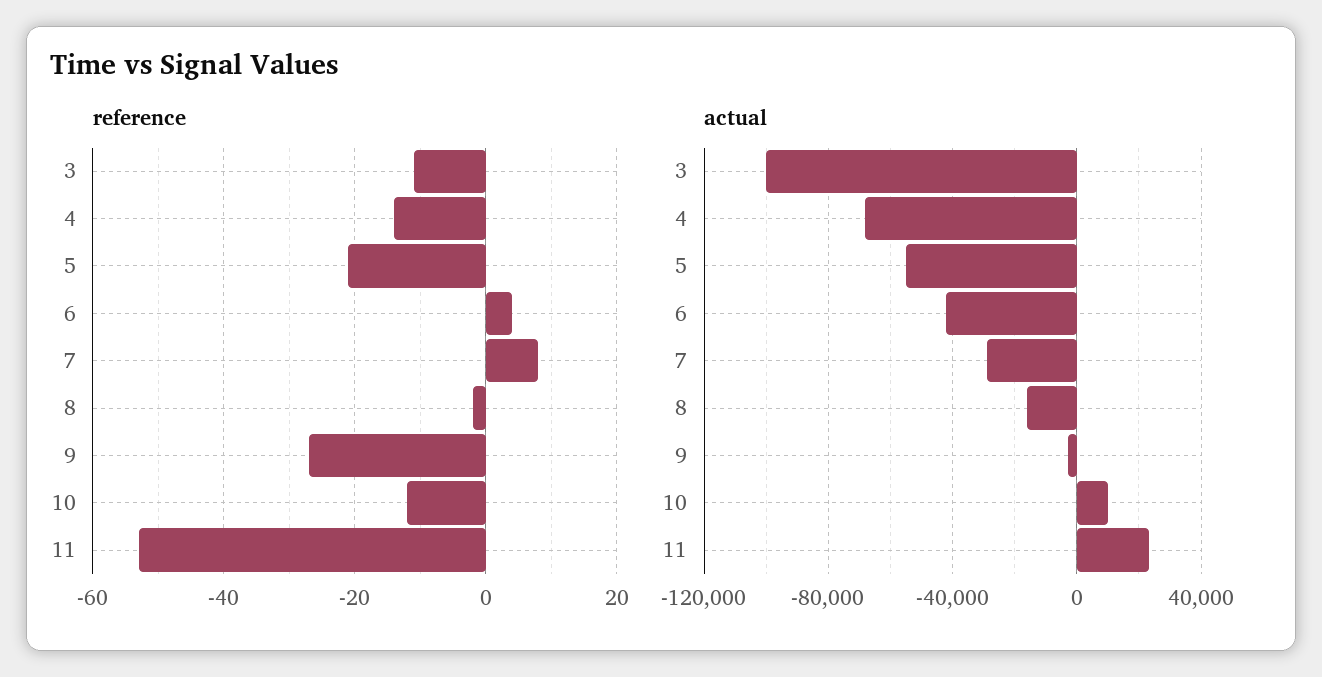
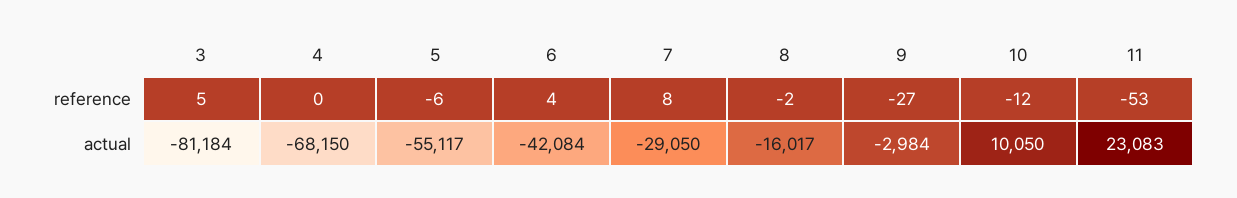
reference, 3: -10 -> 5
reference, 4: -15 -> 0
reference, 5: -20 -> -6
actual, 3: -100000 -> -81184

